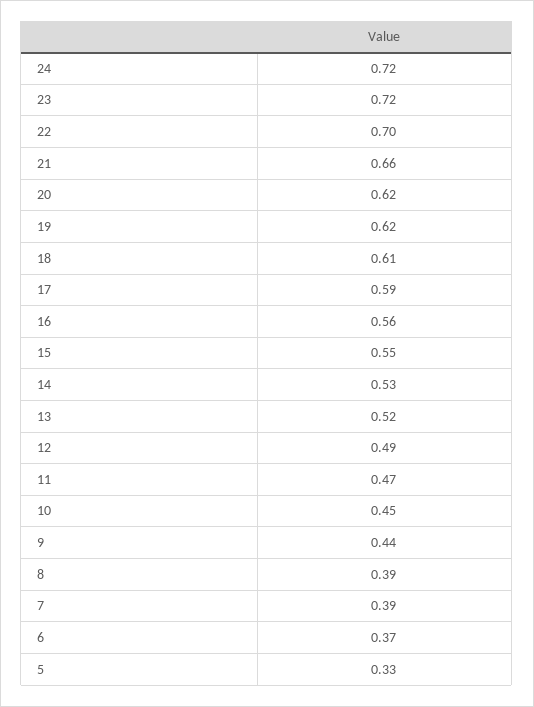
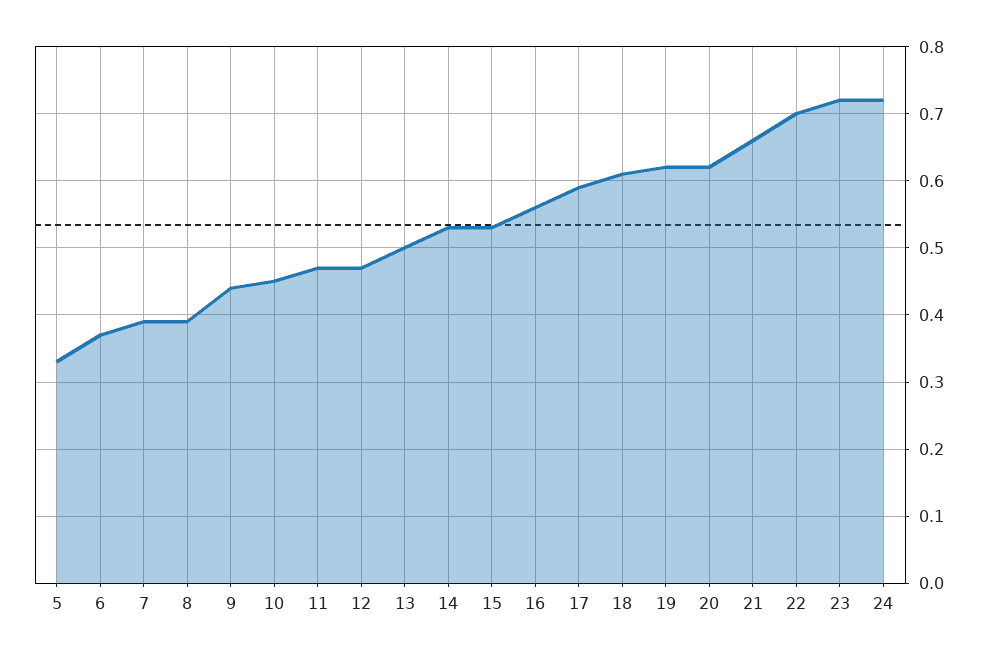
15: 0.55 -> 0.53
13: 0.52 -> 0.5
12: 0.49 -> 0.47

